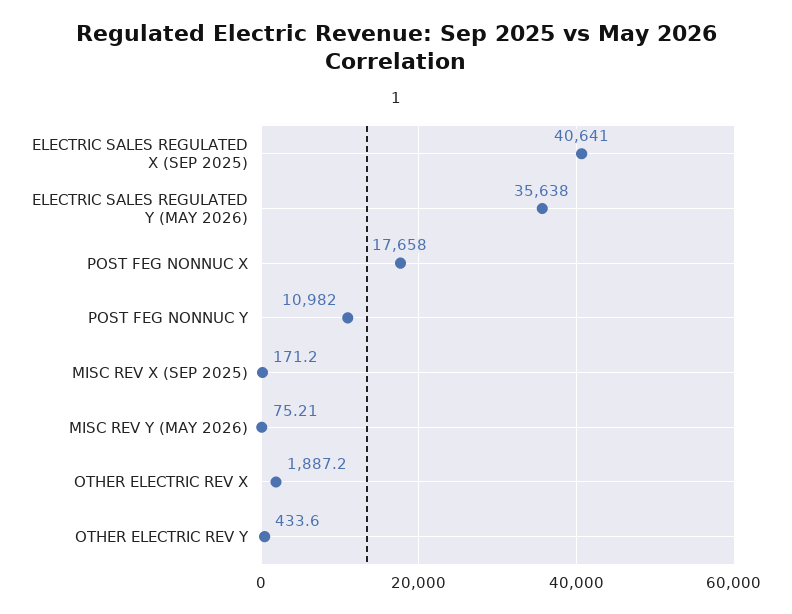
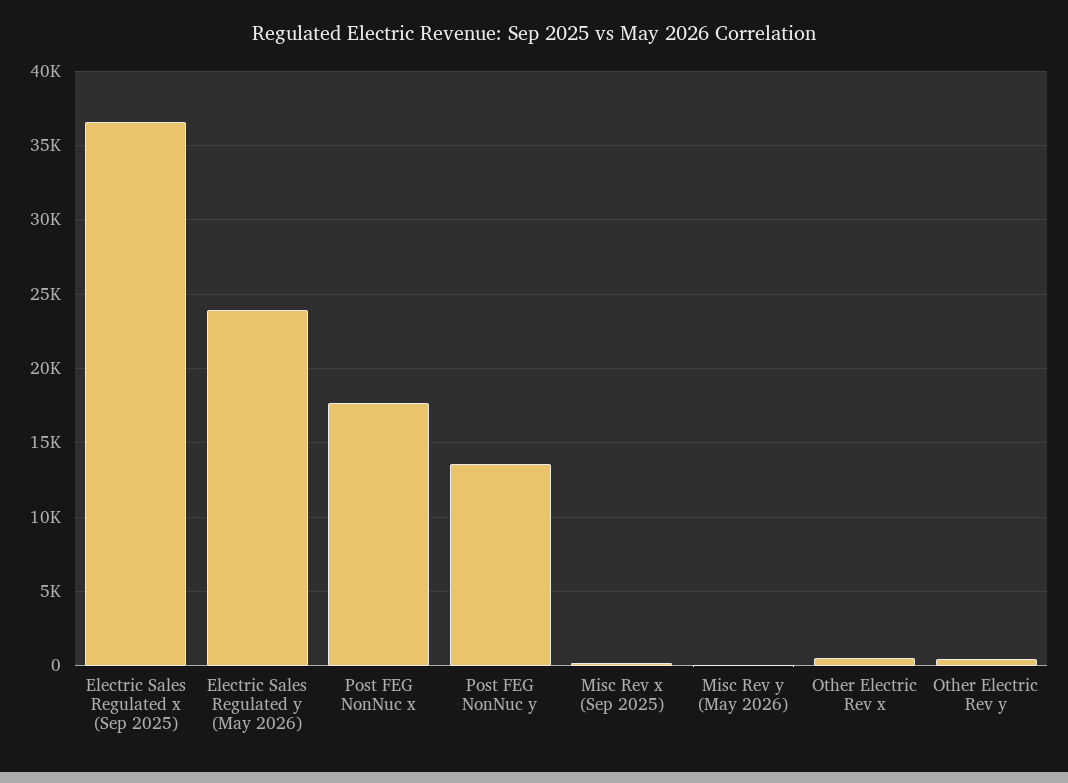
ELECTRIC SALES REGULATED X (SEP 2025): 40641 -> 36500
ELECTRIC SALES REGULATED Y (MAY 2026): 35638 -> 24000
POST FEG NONNUC Y: 10982 -> 13500
OTHER ELECTRIC REV X: 1887.2 -> 500

